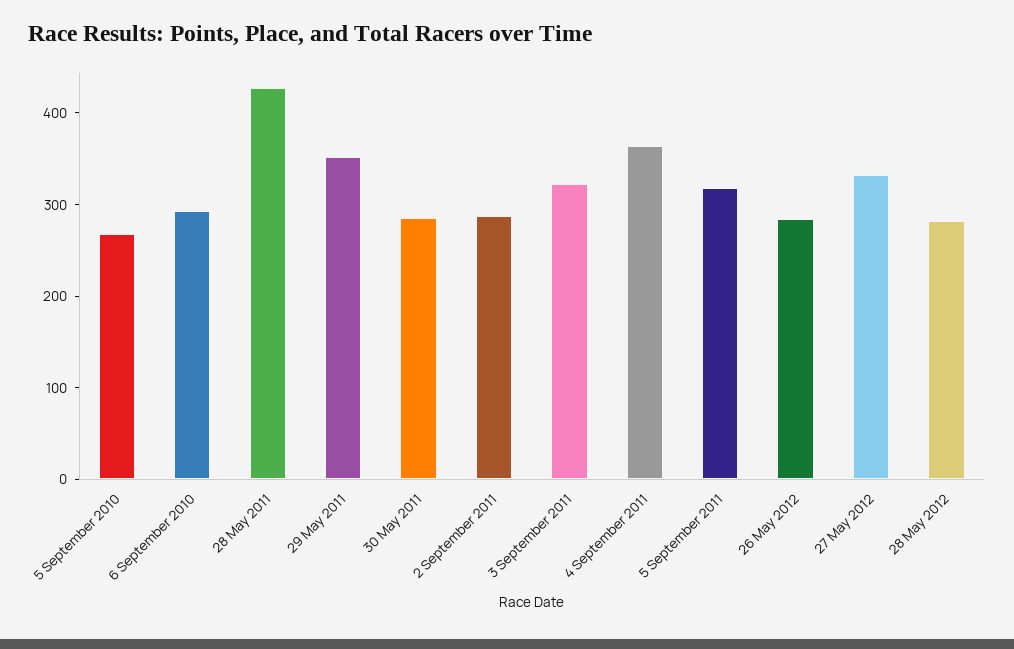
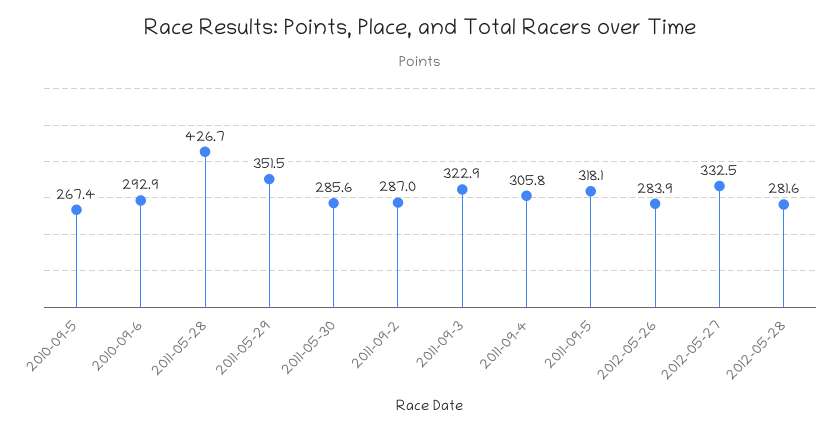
4 September 2011: 360 -> 305.8

